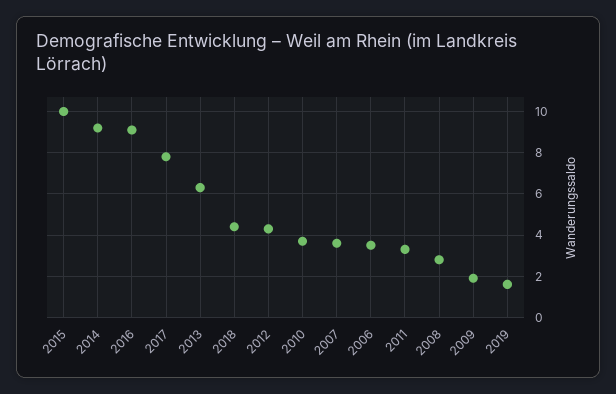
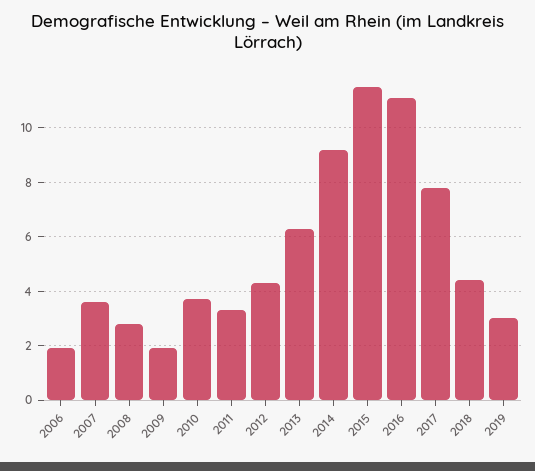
2015: 10 -> 11.5
2016: 9 -> 11
2006: 3.5 -> 2
2019: 1.5 -> 3

